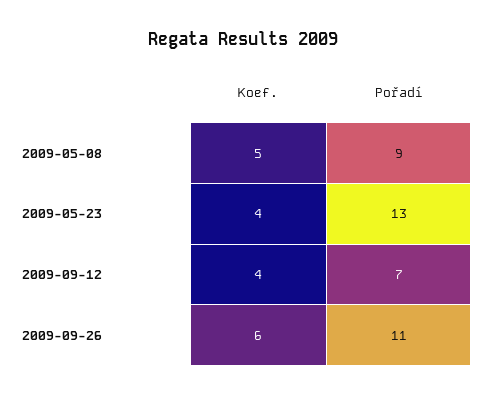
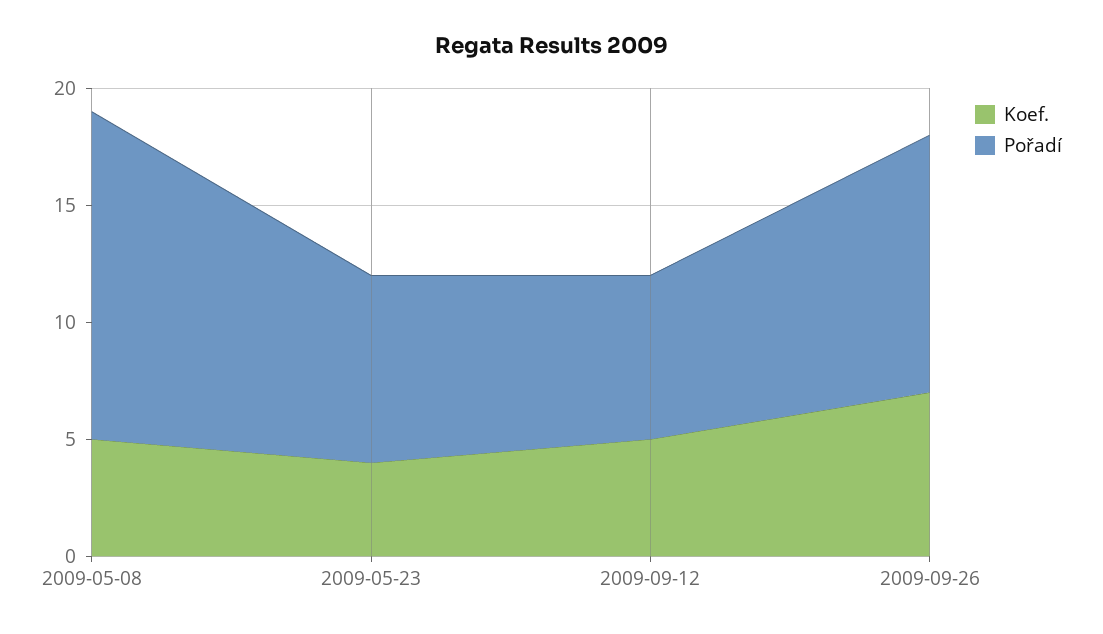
Pořadí, 2009-05-08: 9 -> 14
Pořadí, 2009-05-23: 13 -> 8
Koef., 2009-09-12: 4 -> 5
Koef., 2009-09-26: 6 -> 7

